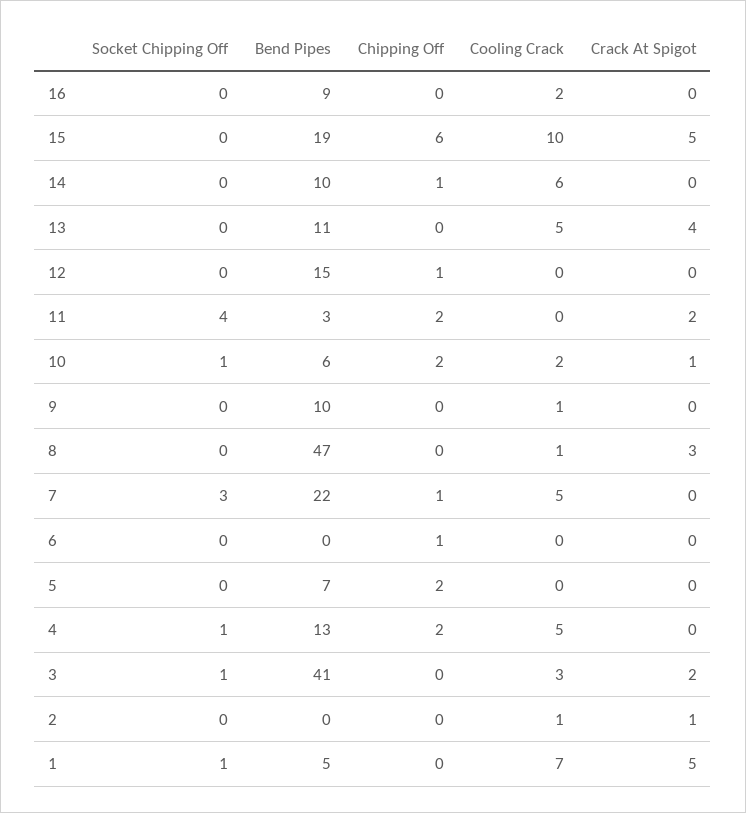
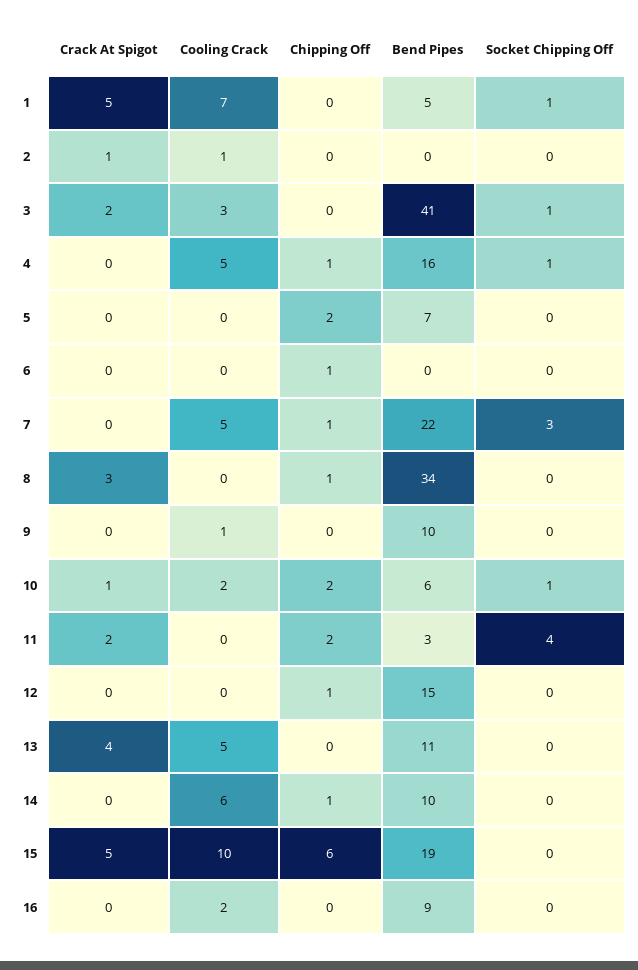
Bend Pipes, 8: 47 -> 34
Chipping Off, 8: 0 -> 1
Cooling Crack, 8: 1 -> 0
Bend Pipes, 4: 13 -> 16
Chipping Off, 4: 2 -> 1

